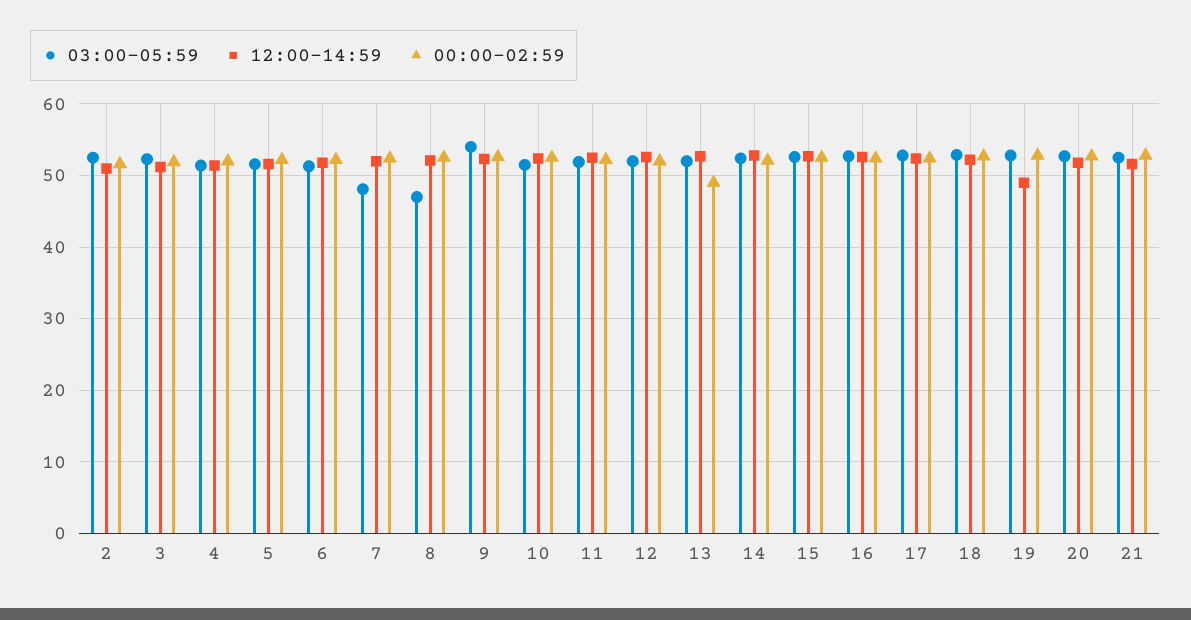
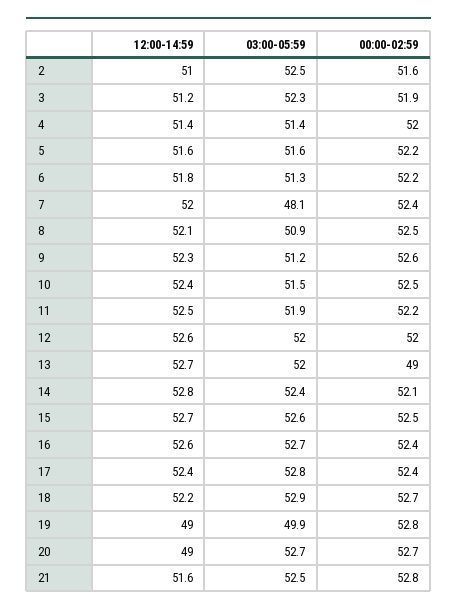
03:00-05:59, 8: 47 -> 50.9
03:00-05:59, 9: 54 -> 51.2
03:00-05:59, 19: 53 -> 49.9
12:00-14:59, 20: 52 -> 49

